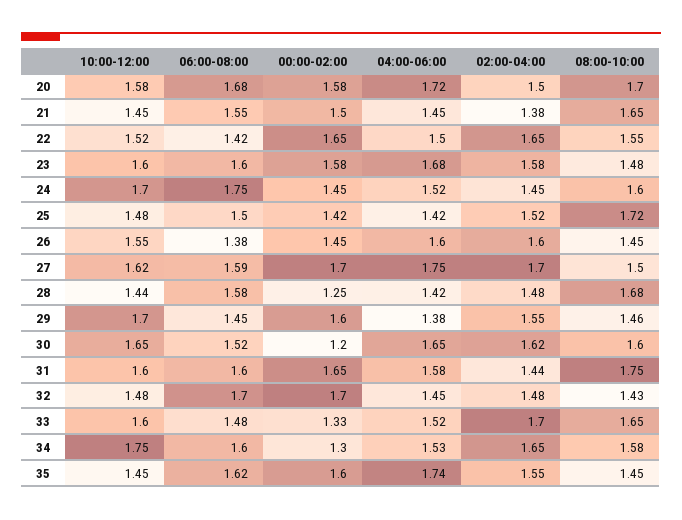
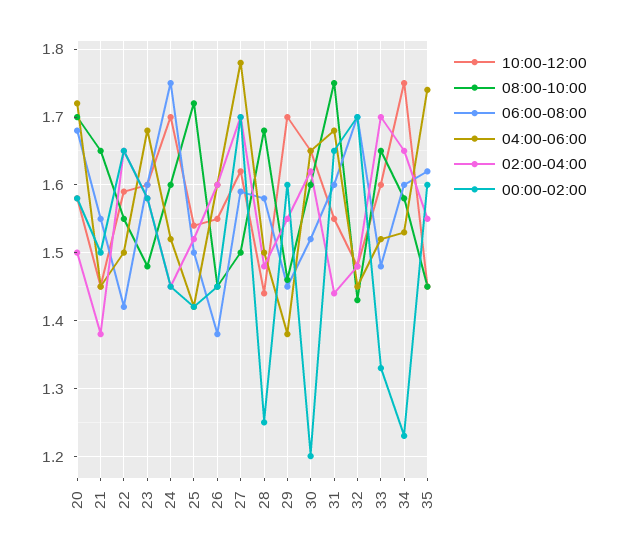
10:00-12:00, 22: 1.52 -> 1.59
10:00-12:00, 25: 1.48 -> 1.54
04:00-06:00, 27: 1.75 -> 1.78
04:00-06:00, 28: 1.42 -> 1.5
10:00-12:00, 31: 1.6 -> 1.55
04:00-06:00, 31: 1.58 -> 1.68
00:00-02:00, 34: 1.3 -> 1.23

